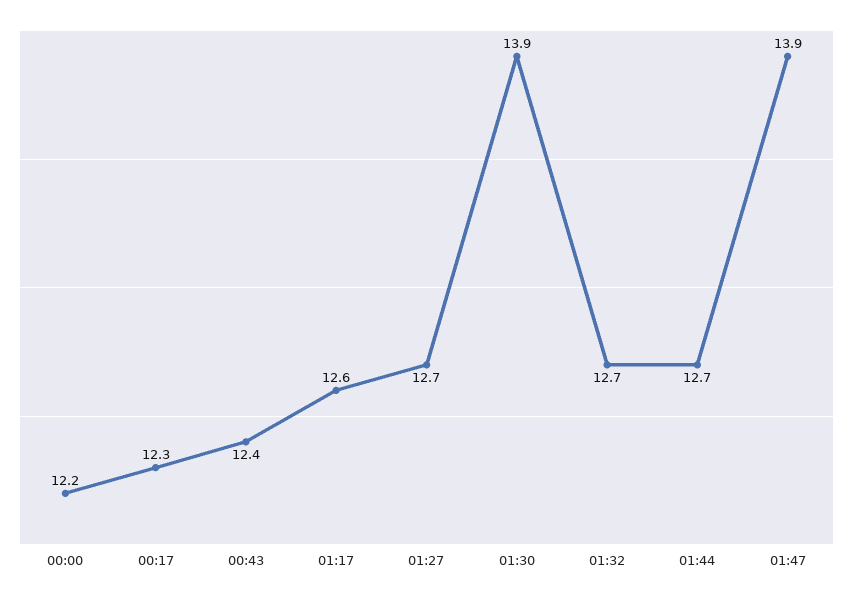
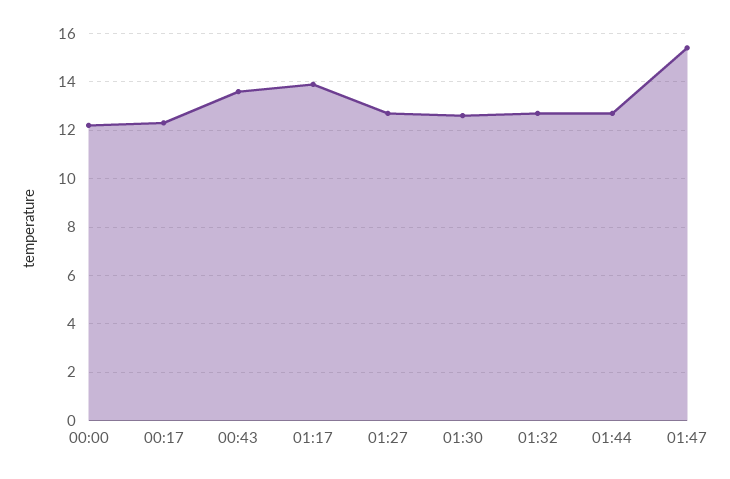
00:43: 12.4 -> 13.5
01:17: 12.6 -> 14
01:30: 13.9 -> 12.5
01:47: 13.9 -> 15.5

